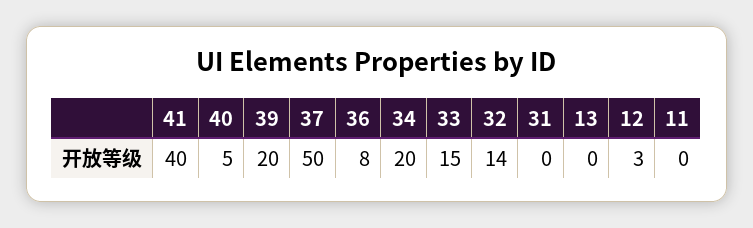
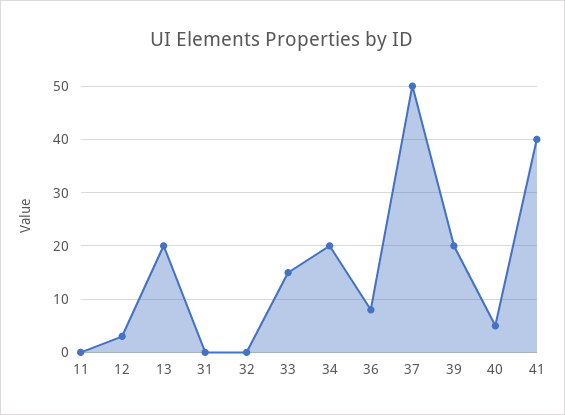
32: 14 -> 0
13: 0 -> 20

